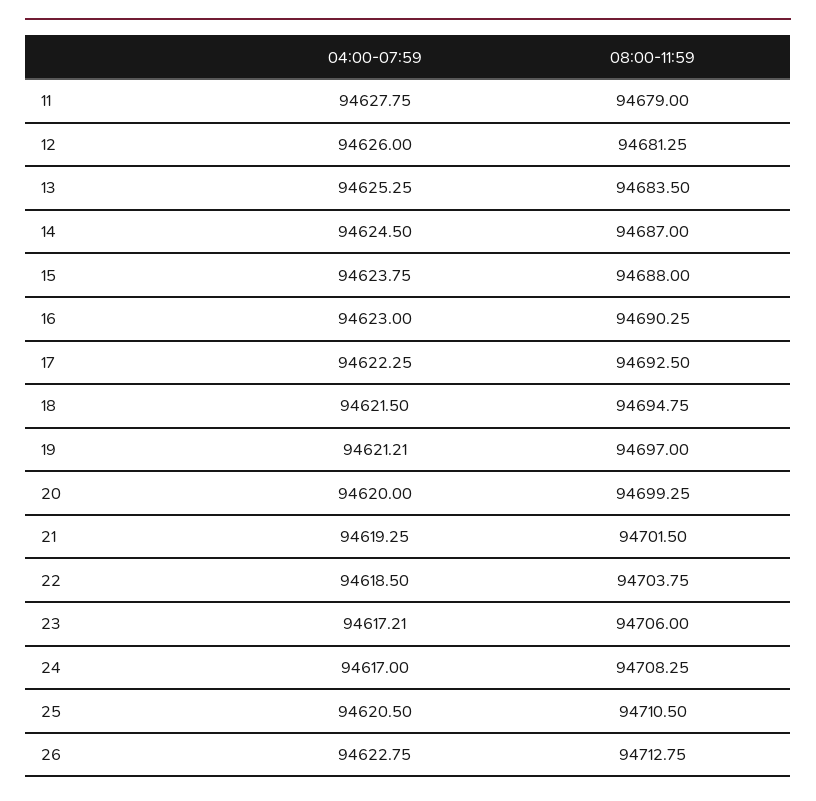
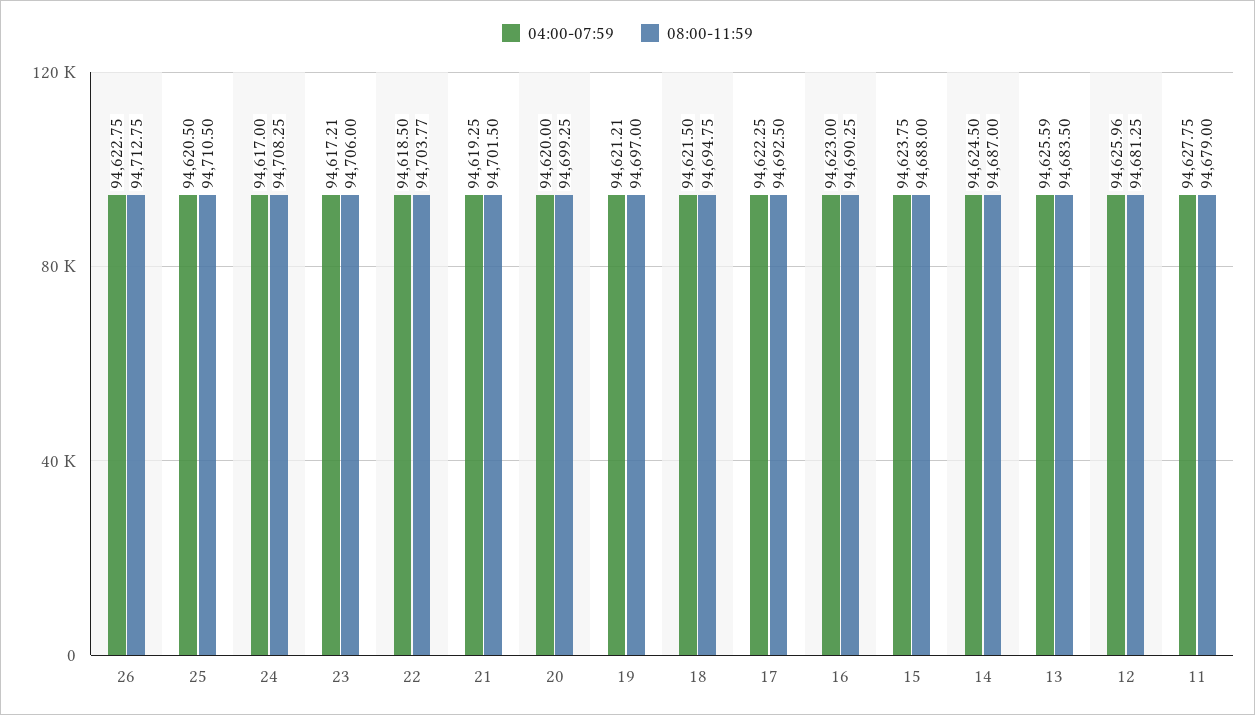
04:00-07:59, 12: 94626 -> 94625.96
04:00-07:59, 13: 94625.25 -> 94625.59
08:00-11:59, 22: 94703.75 -> 94703.77

